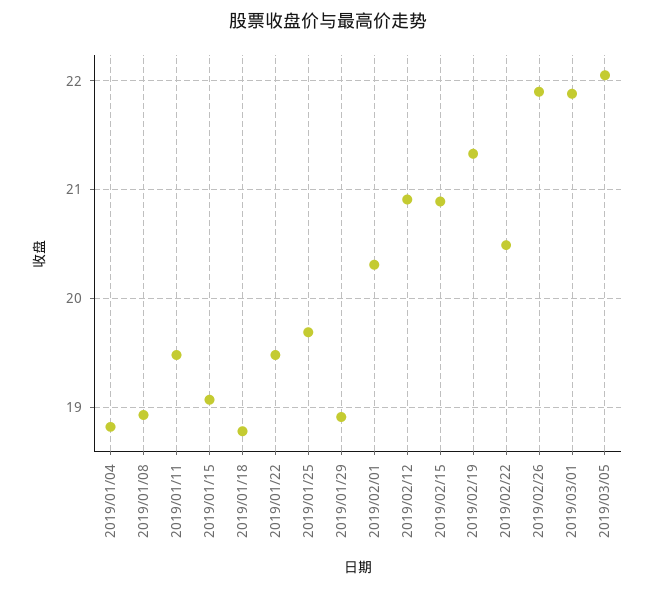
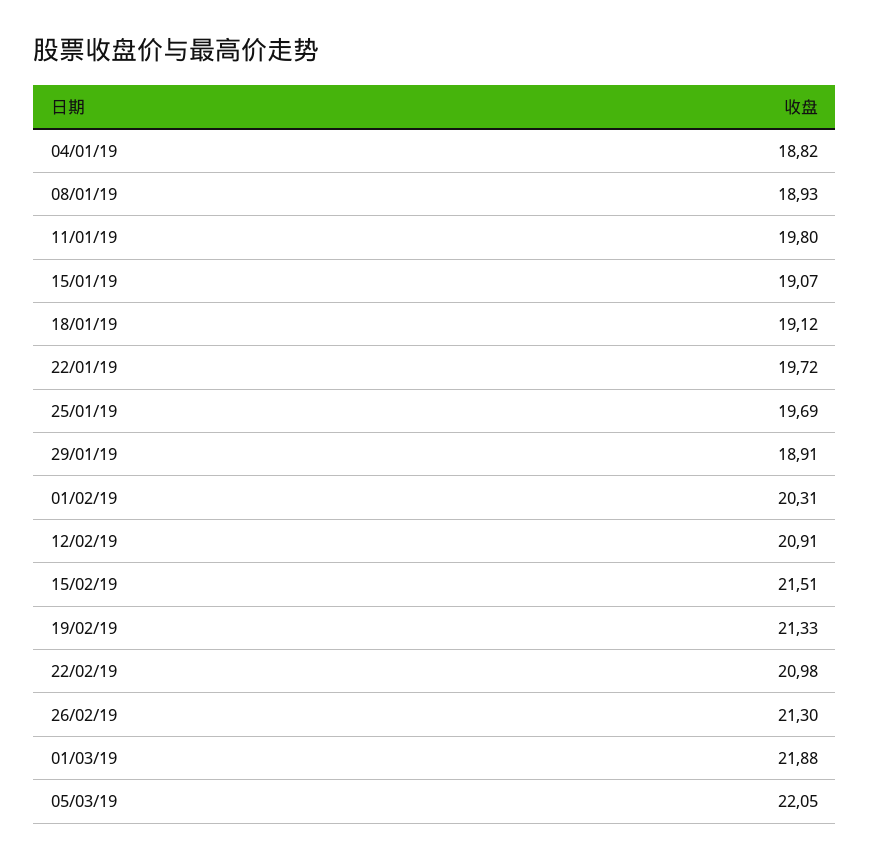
2019/01/11: 19.5 -> 19.8
2019/01/18: 18.8 -> 19.12
2019/01/22: 19.5 -> 19.72
2019/02/15: 20.9 -> 21.51
2019/02/22: 20.5 -> 20.98
2019/02/26: 21.9 -> 21.3

